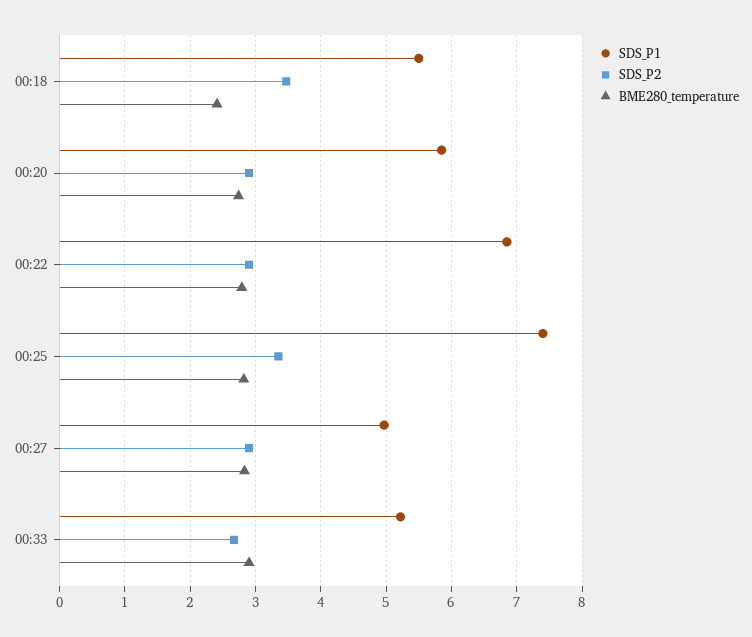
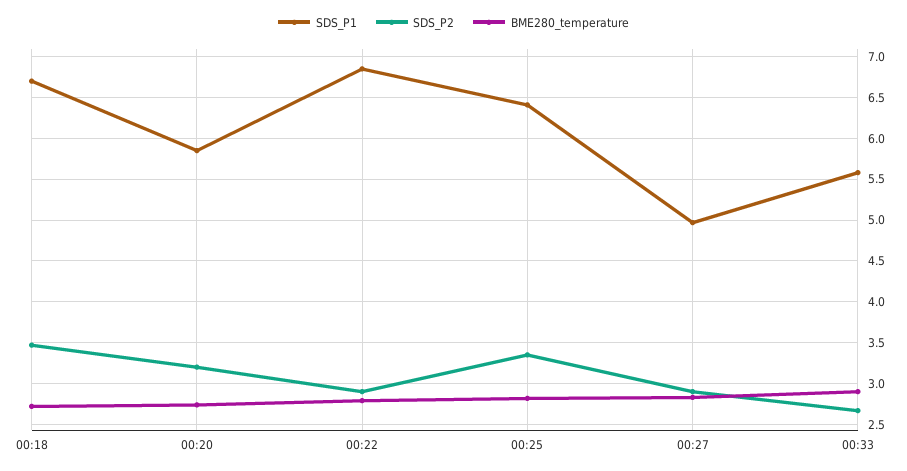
SDS_P1, 00:18: 5.5 -> 6.7
BME280_temperature, 00:18: 2.4 -> 2.7
SDS_P2, 00:20: 2.9 -> 3.2
SDS_P1, 00:25: 7.4 -> 6.4
SDS_P1, 00:33: 5.2 -> 5.6

